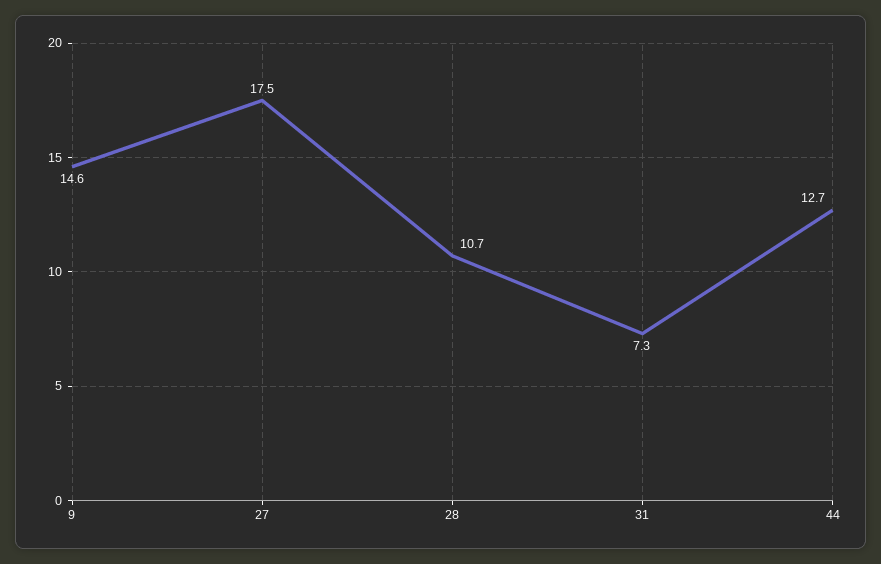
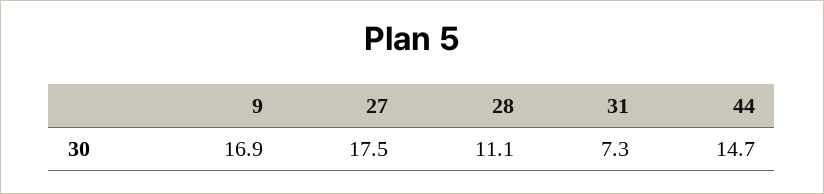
9: 14.6 -> 16.9
28: 10.7 -> 11.1
44: 12.7 -> 14.7

